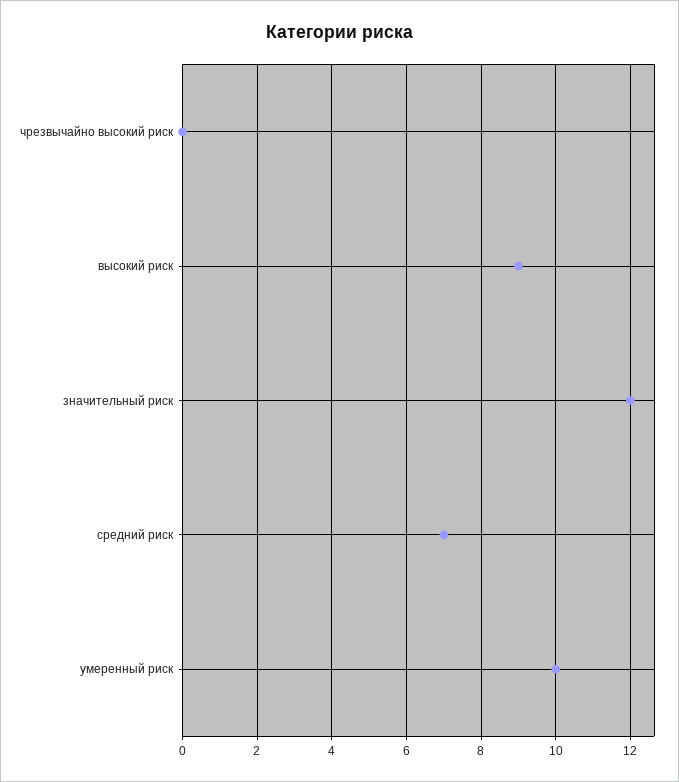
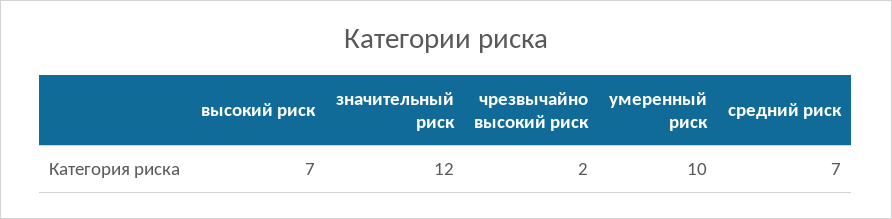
чрезвычайно высокий риск: 0 -> 2
высокий риск: 9 -> 7

